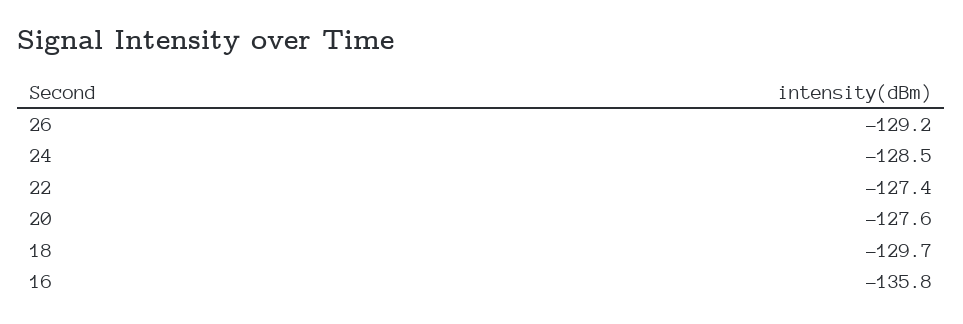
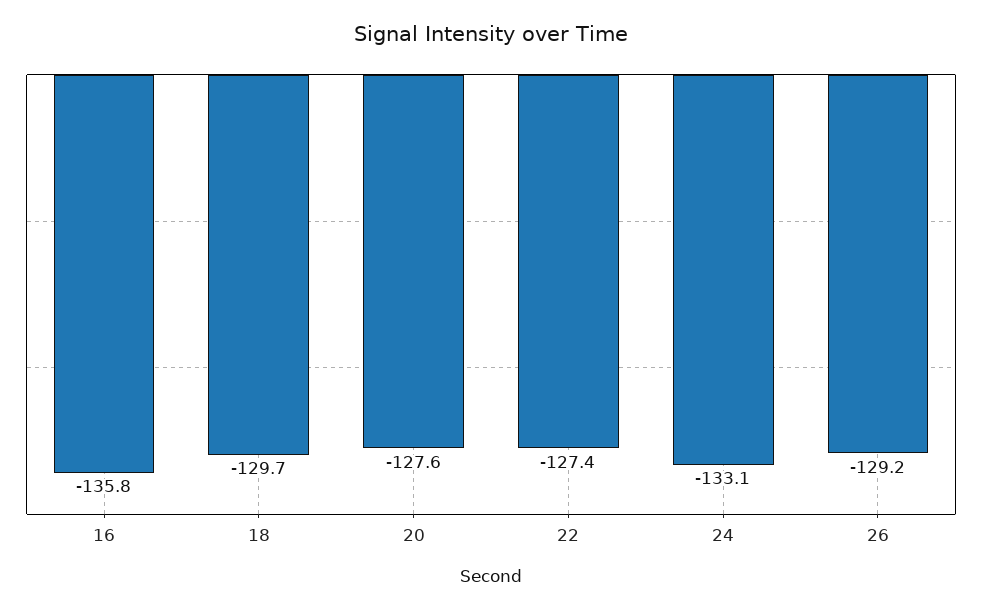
24: -128.5 -> -133.1

